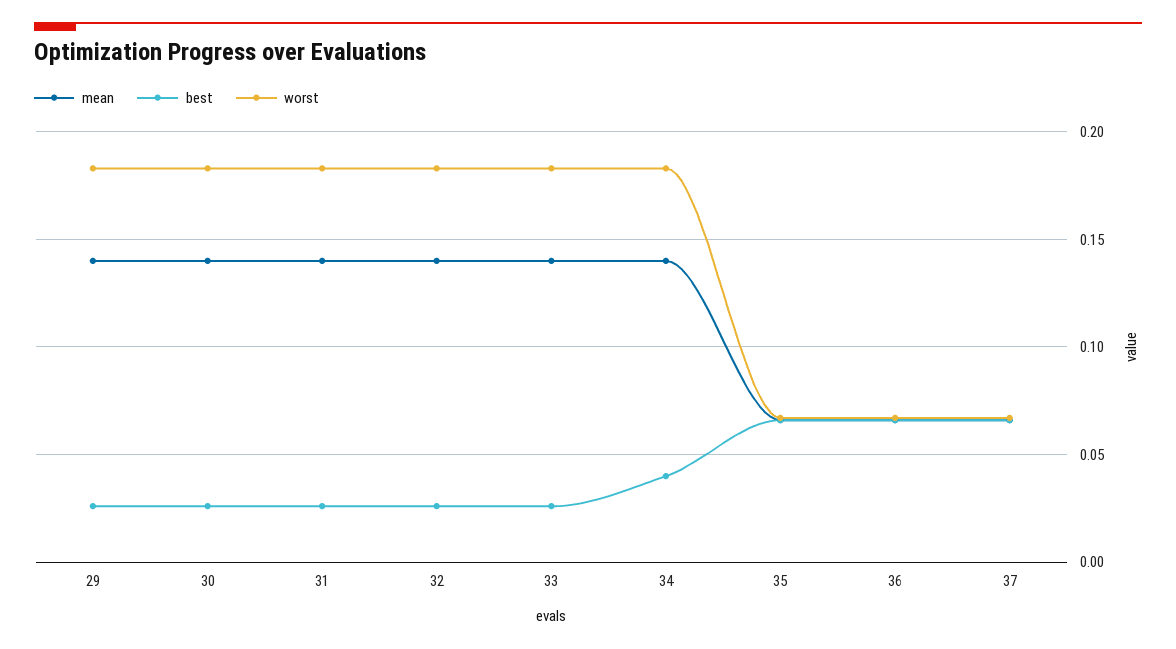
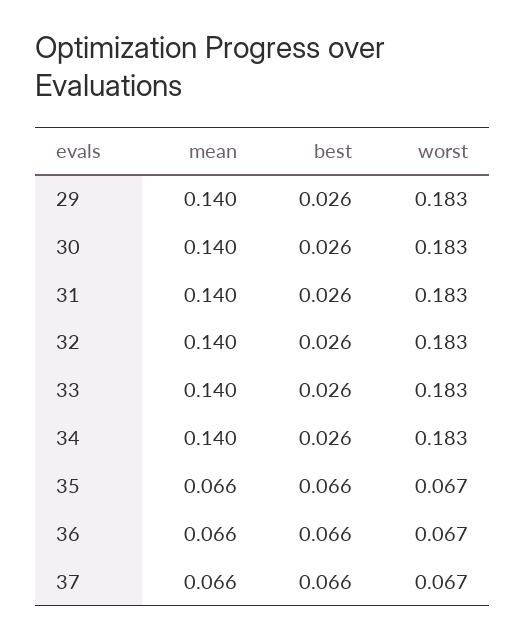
best, 34: 0.04 -> 0.026

